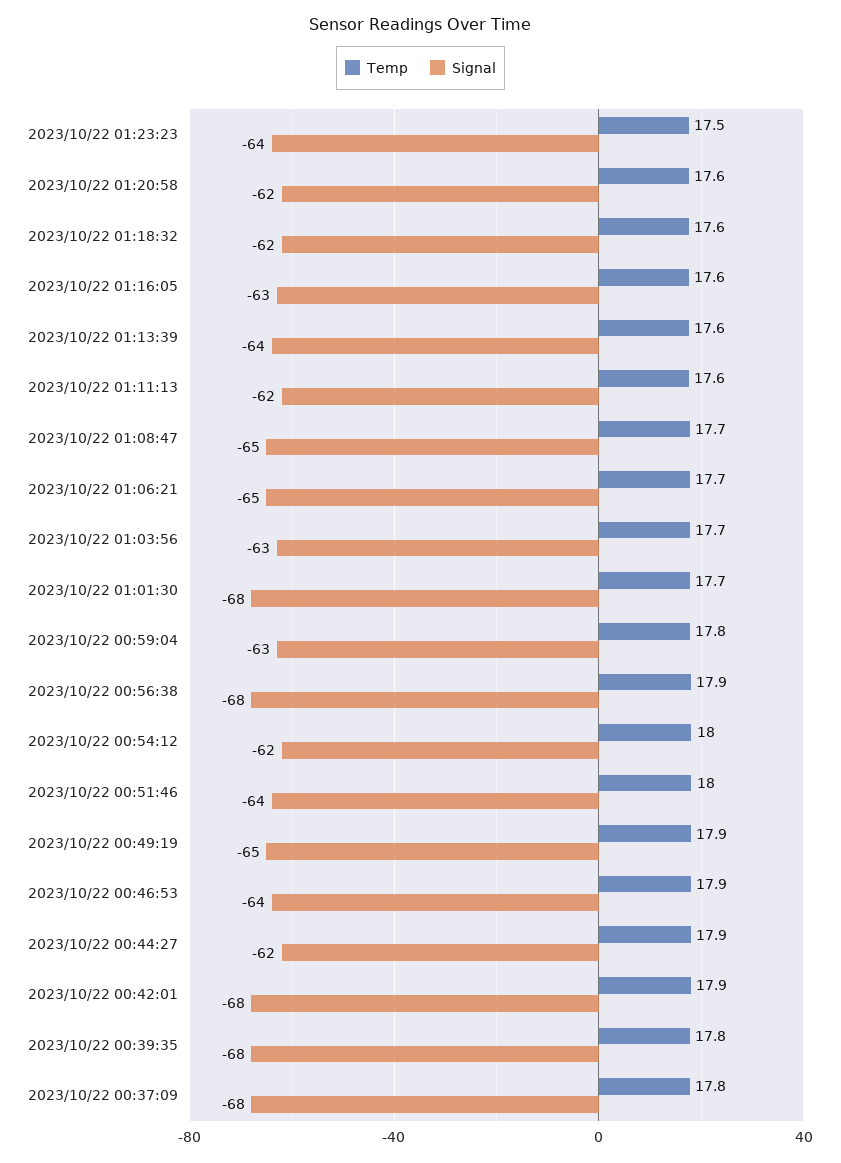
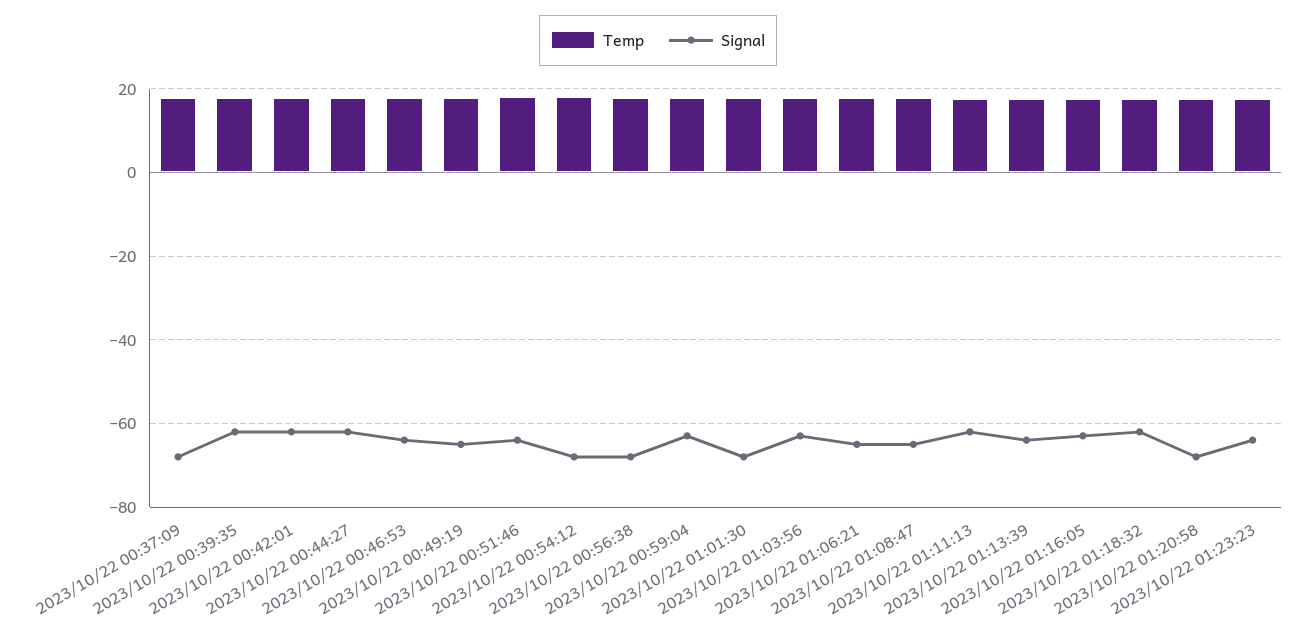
Signal, 2023/10/22 01:20:58: -62 -> -68
Signal, 2023/10/22 00:54:12: -62 -> -68
Signal, 2023/10/22 00:42:01: -68 -> -62
Signal, 2023/10/22 00:39:35: -68 -> -62

